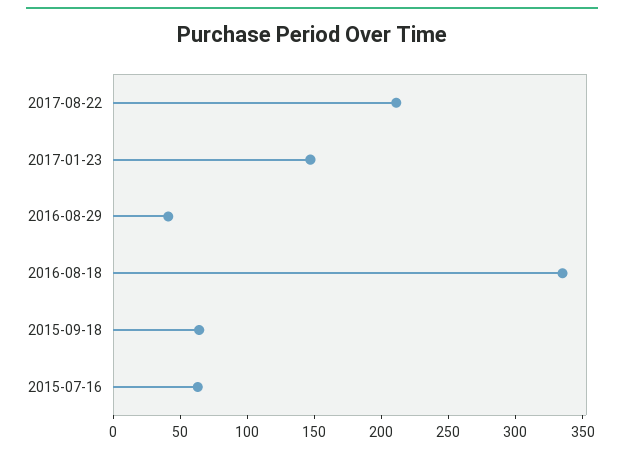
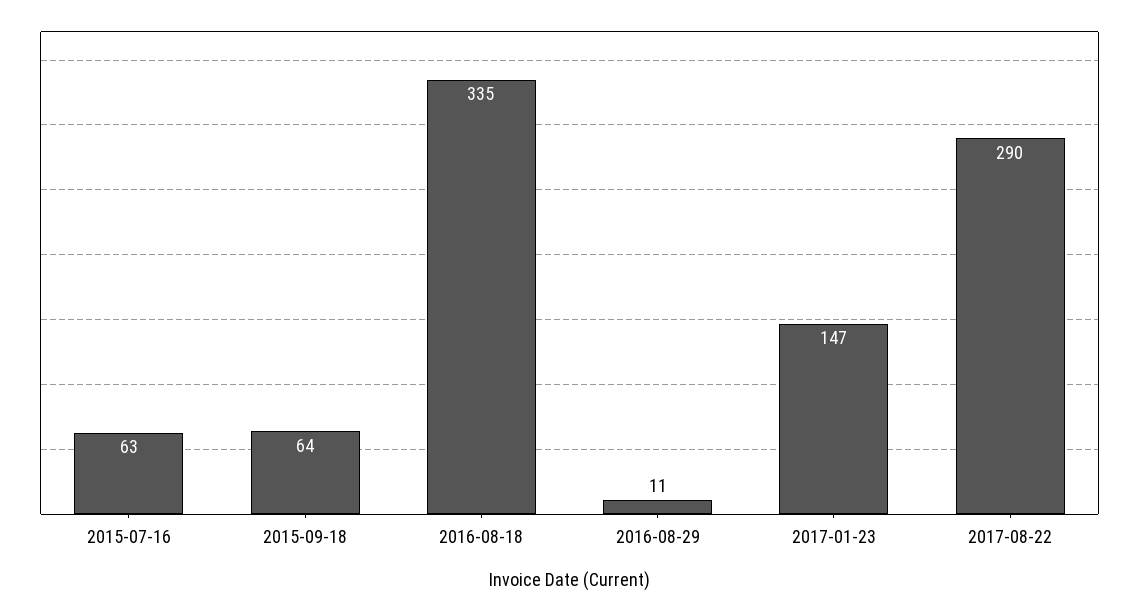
2017-08-22: 210 -> 290
2016-08-29: 40 -> 11

